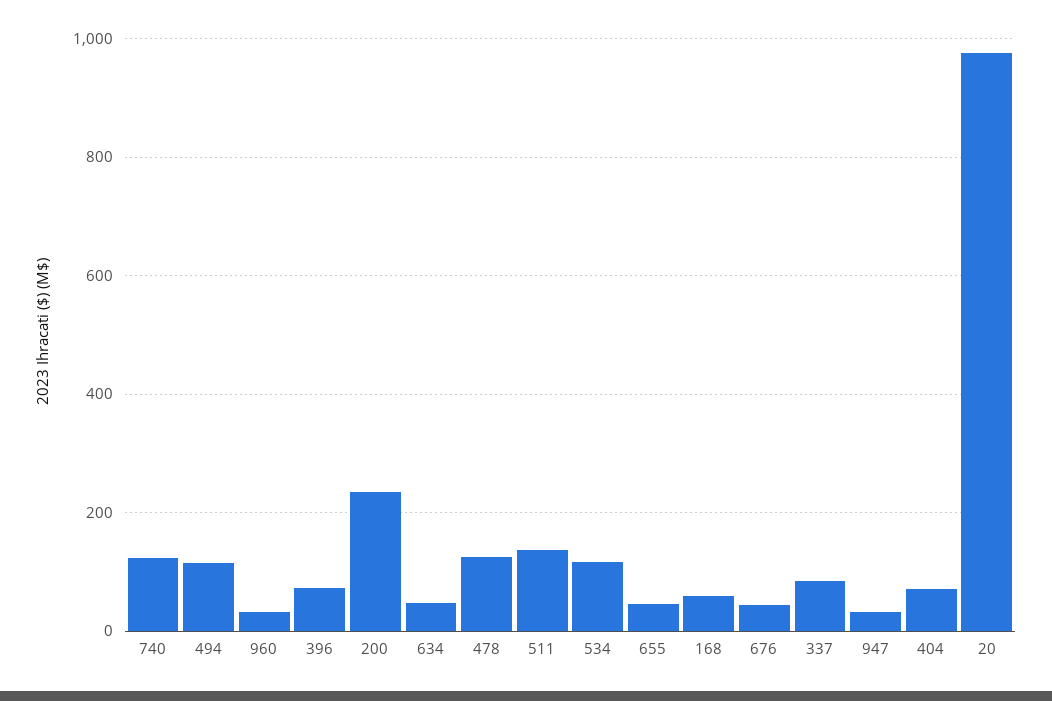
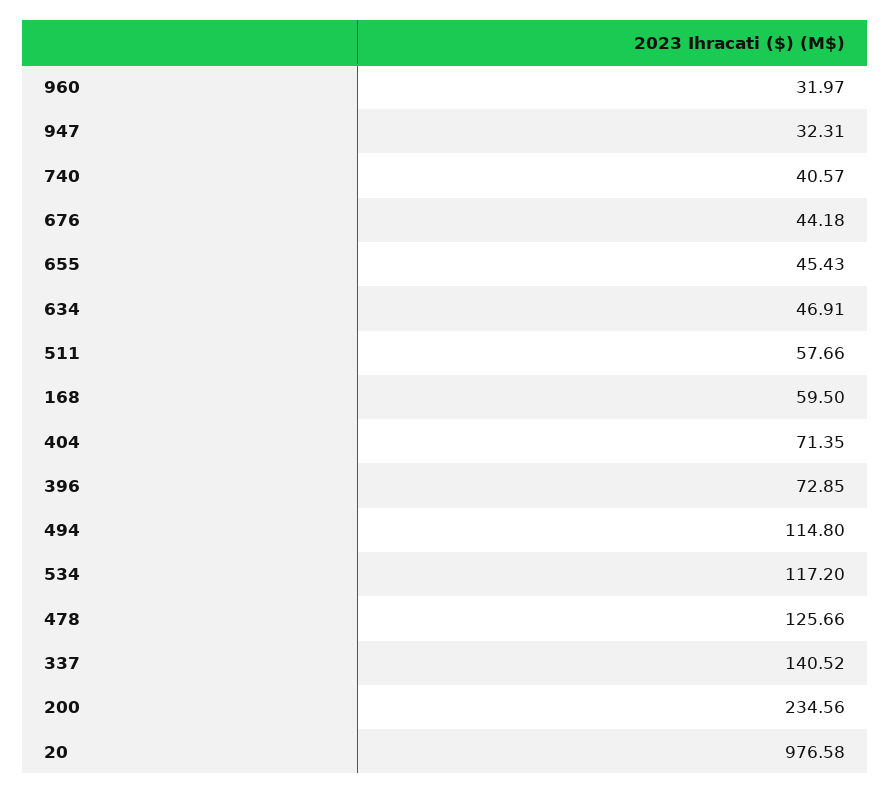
740: 120 -> 40.57
511: 140 -> 57.66
337: 80 -> 140.52

